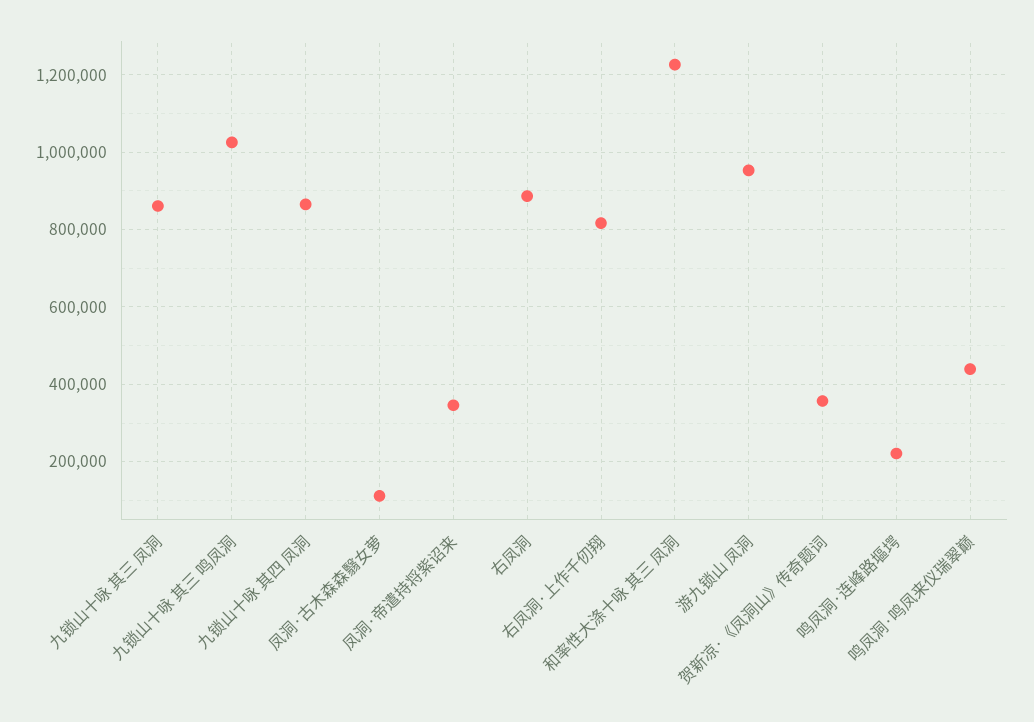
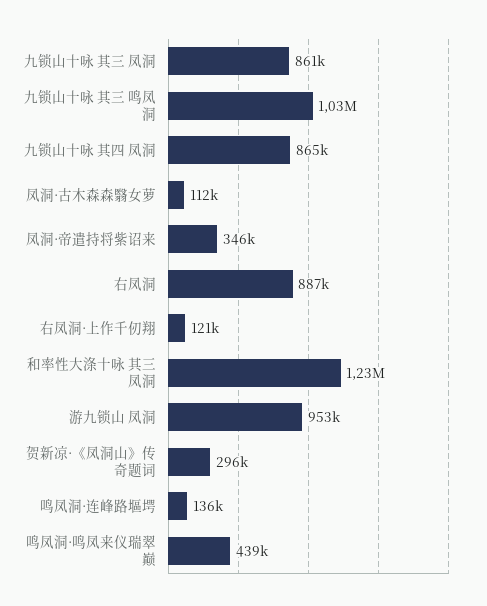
右凤洞·上作千仞翔: 820000 -> 121000
贺新凉·《凤洞山》传奇题词: 360000 -> 296000
鸣凤洞·连峰路塸堮: 220000 -> 136000

